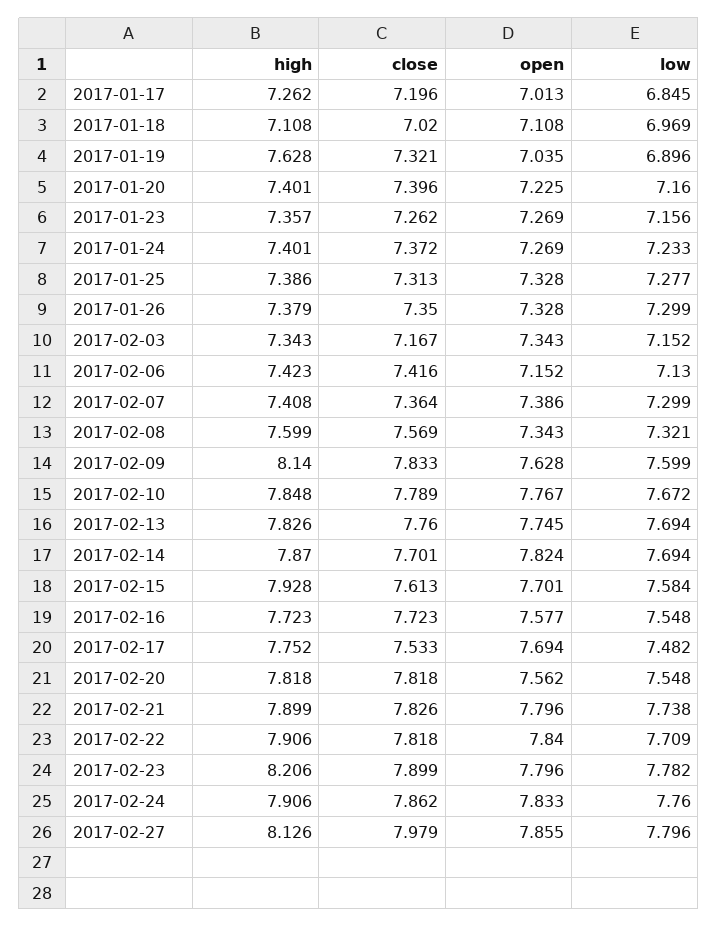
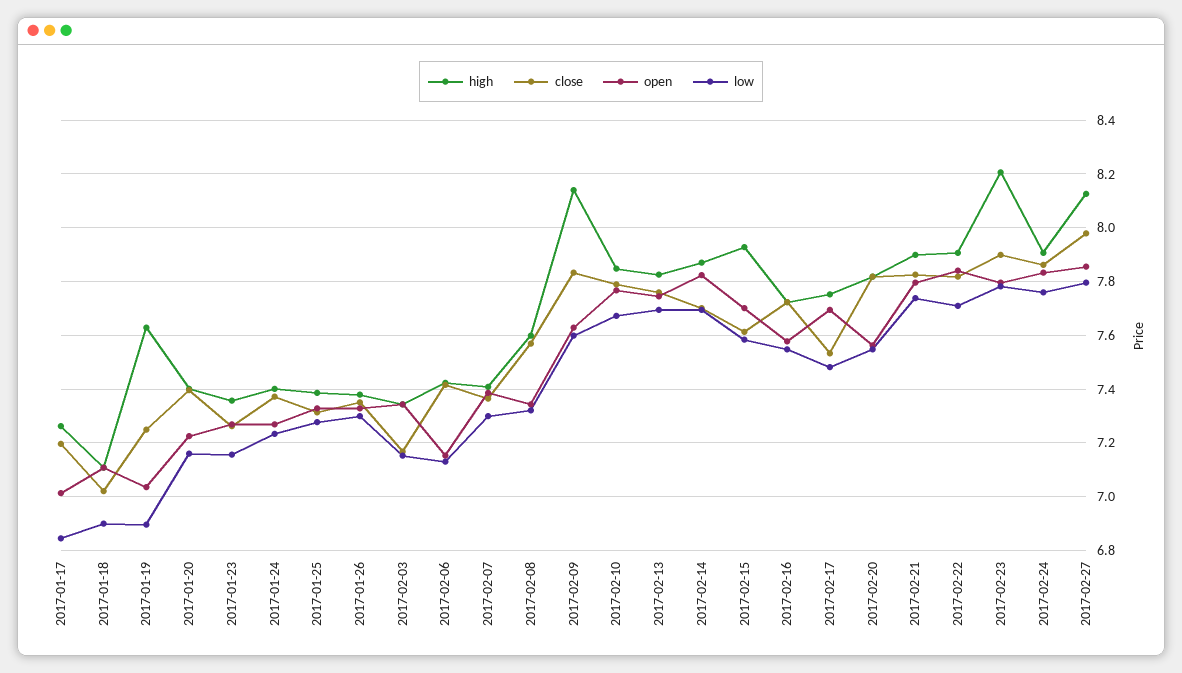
low, 2017-01-18: 6.969 -> 6.9
close, 2017-01-19: 7.321 -> 7.25

